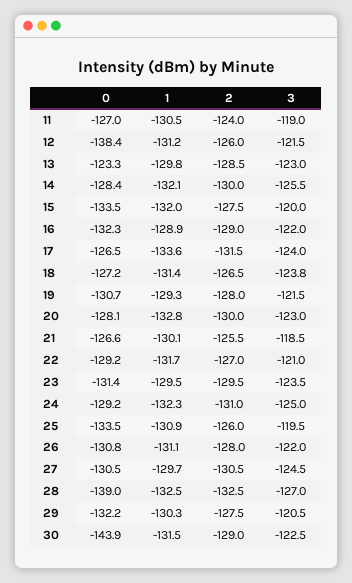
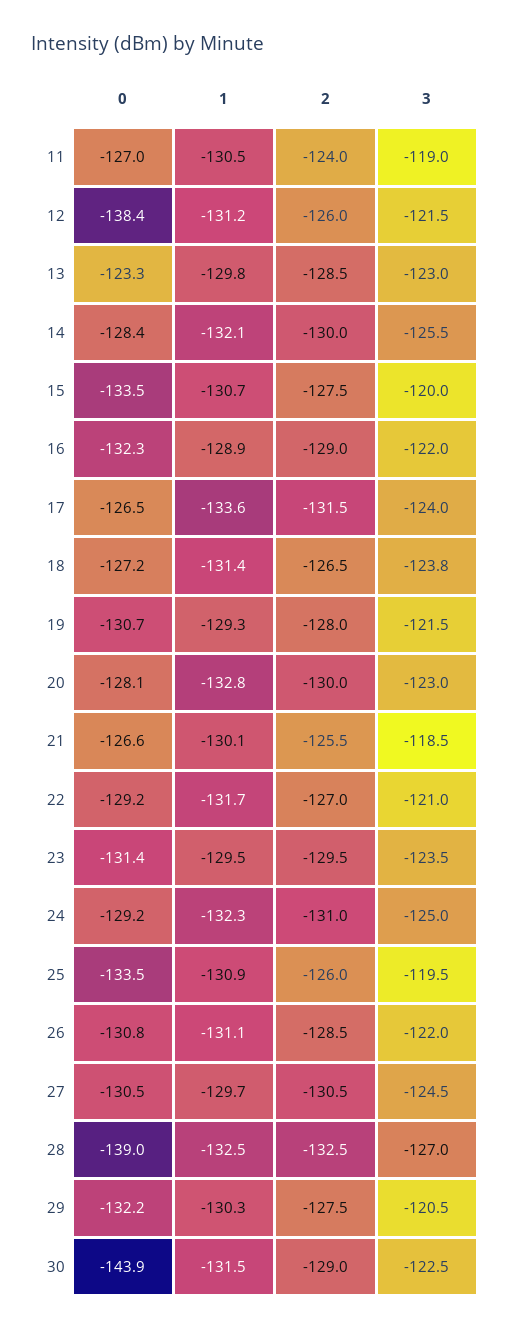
1, 15: -132 -> -130.7
2, 26: -128 -> -128.5

